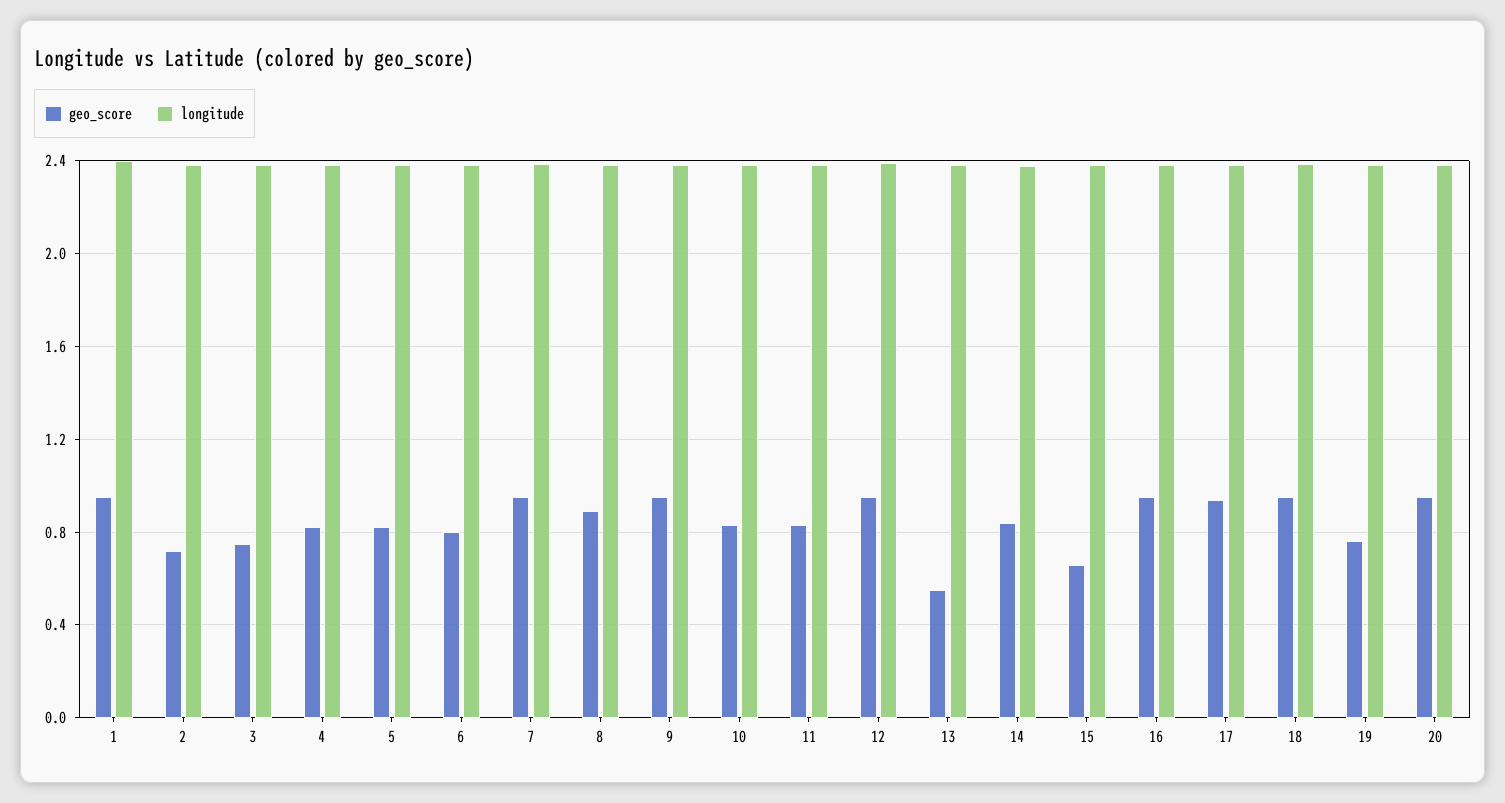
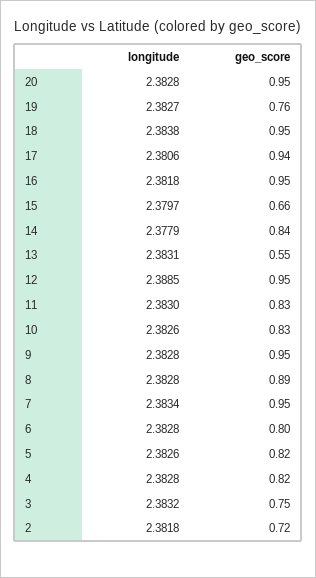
geo_score, 1: 0.95 -> none
longitude, 1: 2.4 -> none

